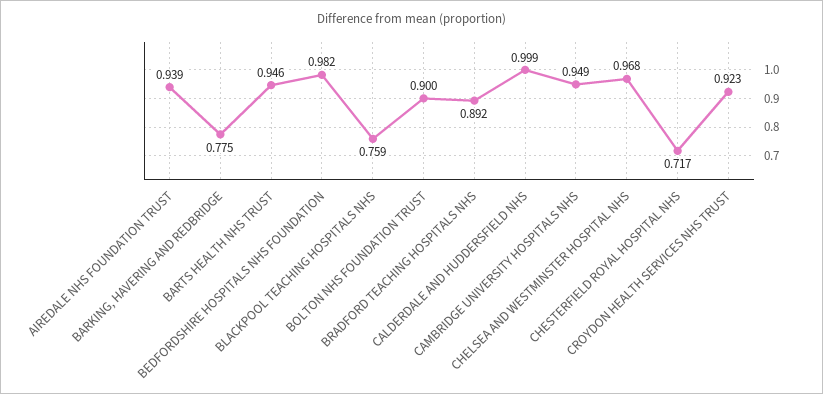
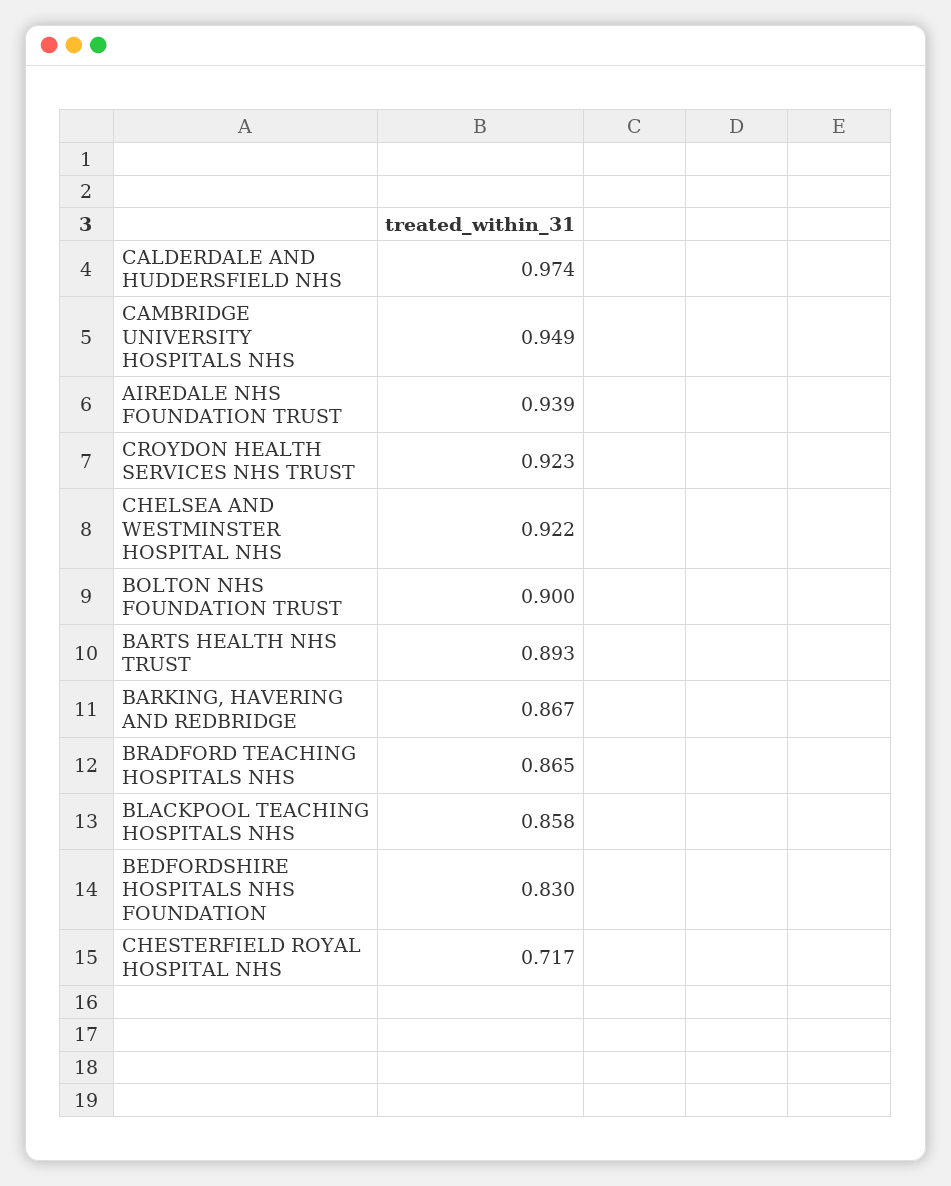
BARKING, HAVERING AND REDBRIDGE: 0.775 -> 0.867
BARTS HEALTH NHS TRUST: 0.946 -> 0.893
BEDFORDSHIRE HOSPITALS NHS FOUNDATION: 0.982 -> 0.83
BLACKPOOL TEACHING HOSPITALS NHS: 0.759 -> 0.858
BRADFORD TEACHING HOSPITALS NHS: 0.892 -> 0.865
CALDERDALE AND HUDDERSFIELD NHS: 0.999 -> 0.974
CHELSEA AND WESTMINSTER HOSPITAL NHS: 0.968 -> 0.922

